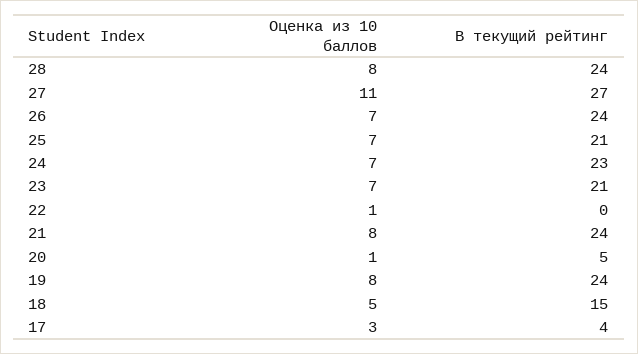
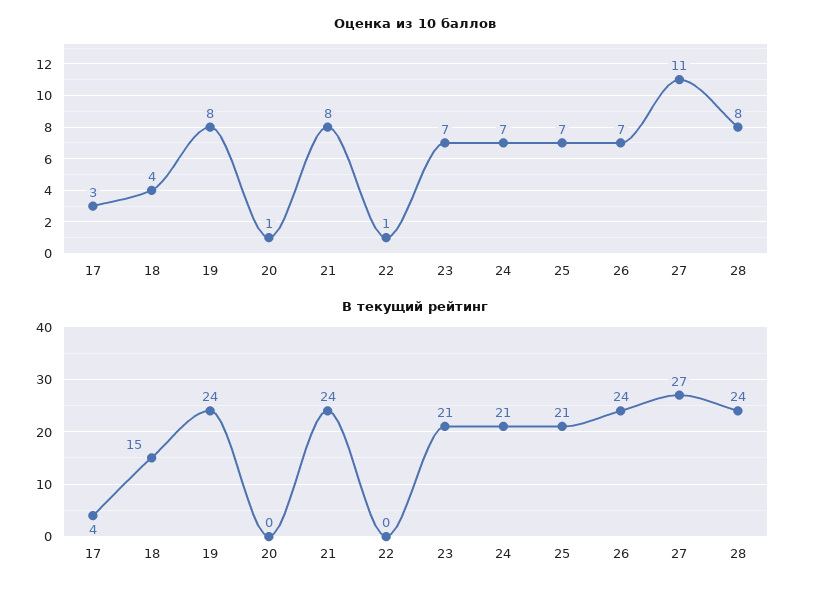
В текущий рейтинг, 24: 23 -> 21
В текущий рейтинг, 20: 5 -> 0
Оценка из 10 баллов, 18: 5 -> 4

